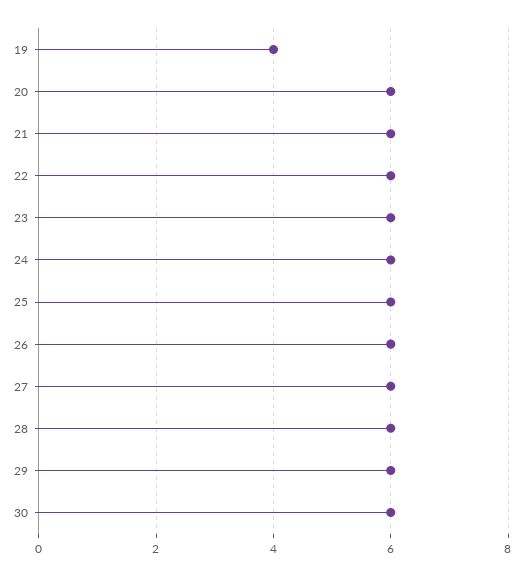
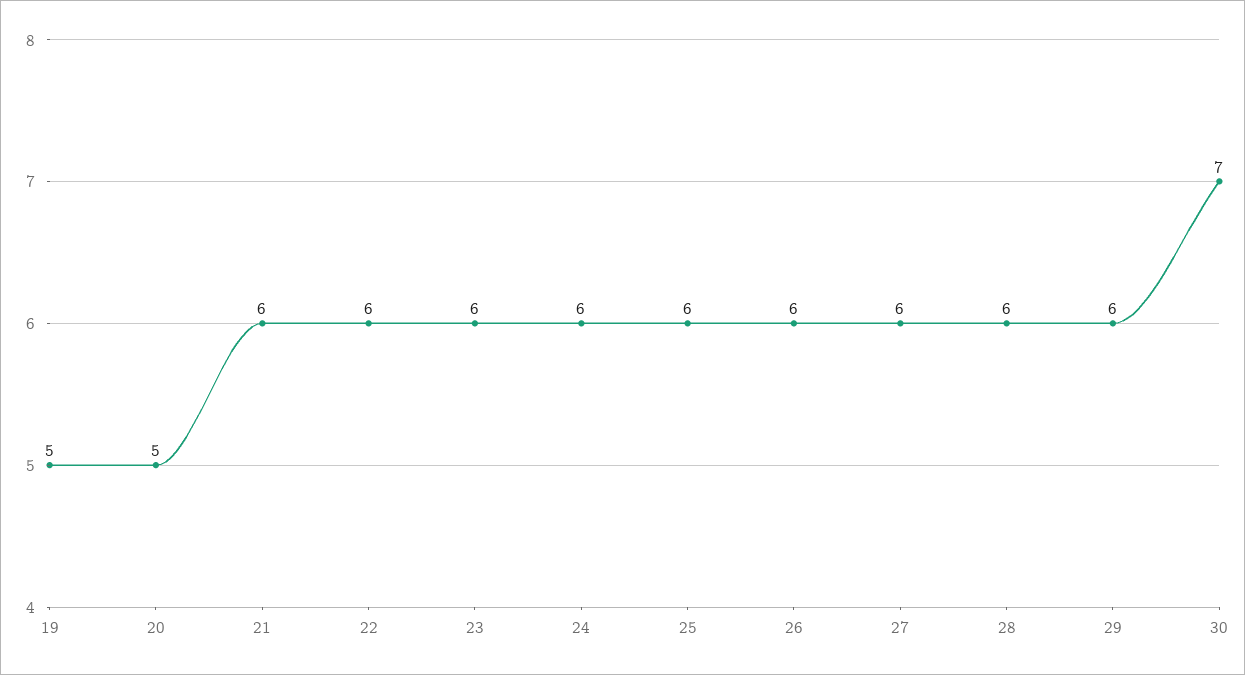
19: 4 -> 5
20: 6 -> 5
30: 6 -> 7

